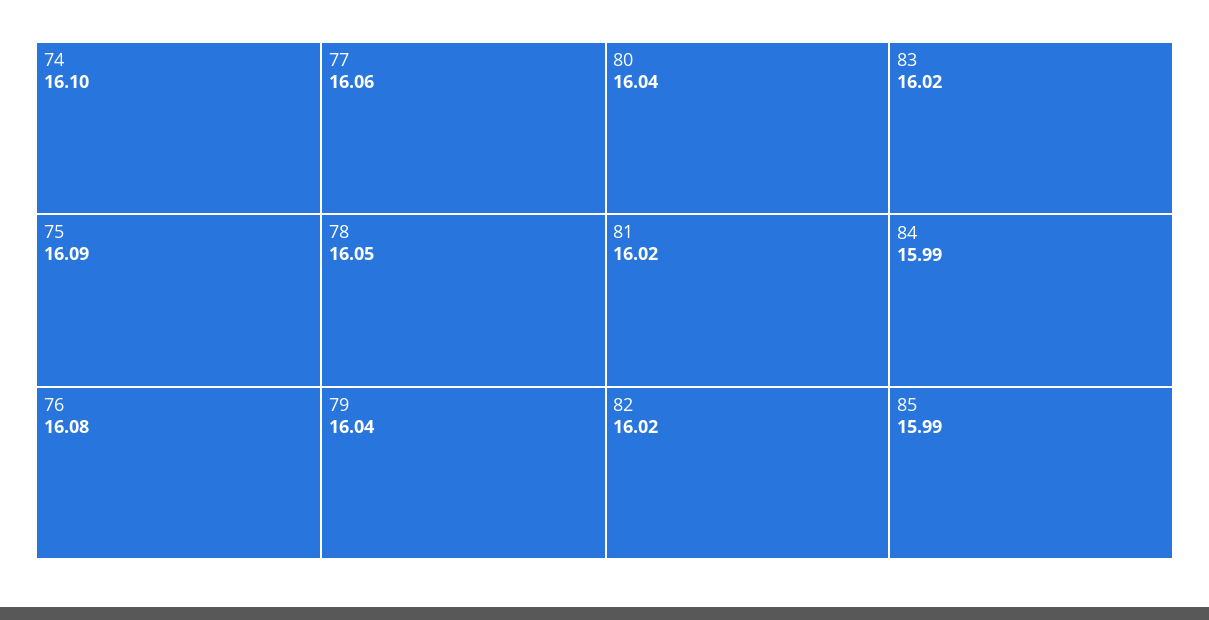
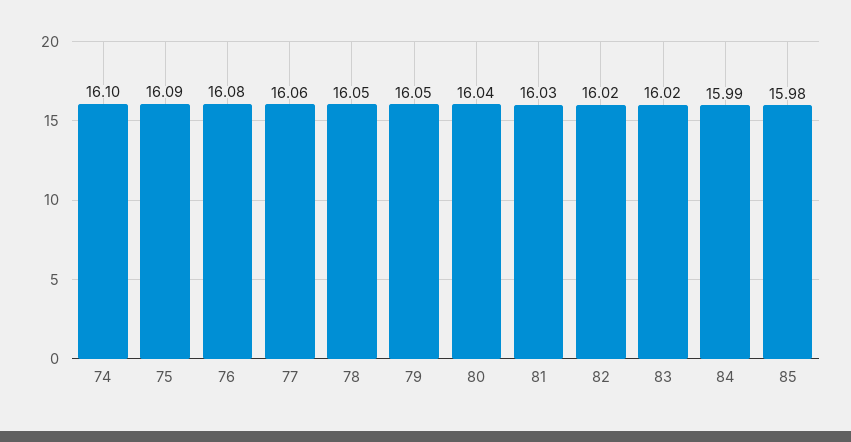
79: 16.04 -> 16.05
81: 16.02 -> 16.03
85: 15.99 -> 15.98

